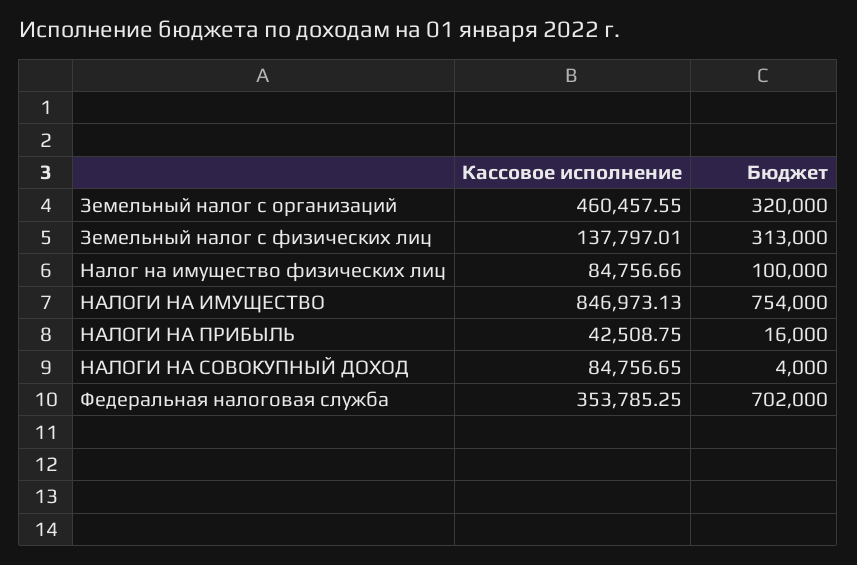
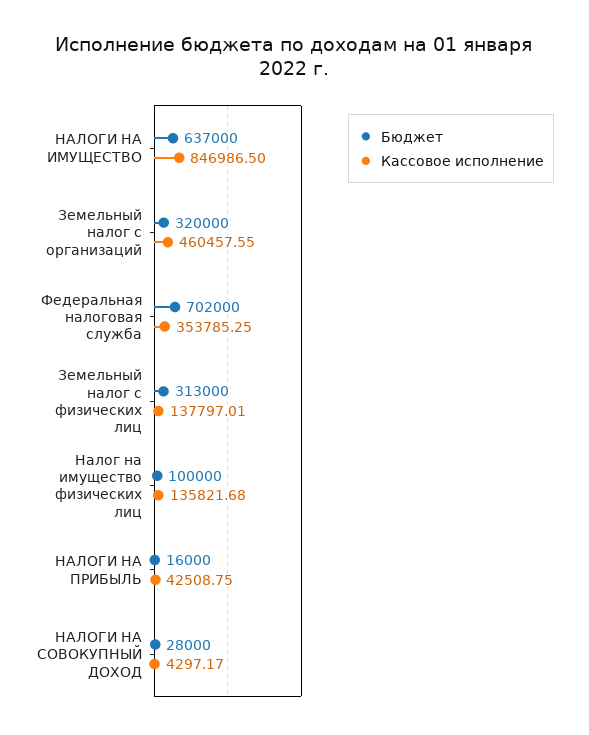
Кассовое исполнение, Налог на имущество физических лиц: 84756.66 -> 135821.68
Кассовое исполнение, НАЛОГИ НА ИМУЩЕСТВО: 846973.13 -> 846986.5
Бюджет, НАЛОГИ НА ИМУЩЕСТВО: 754000 -> 637000
Кассовое исполнение, НАЛОГИ НА СОВОКУПНЫЙ ДОХОД: 84756.65 -> 4297.17
Бюджет, НАЛОГИ НА СОВОКУПНЫЙ ДОХОД: 4000 -> 28000

